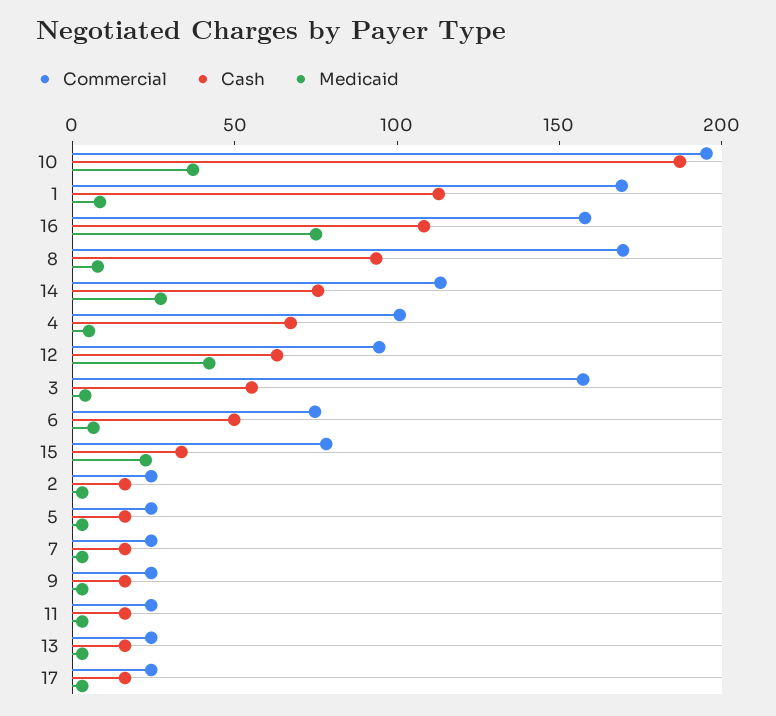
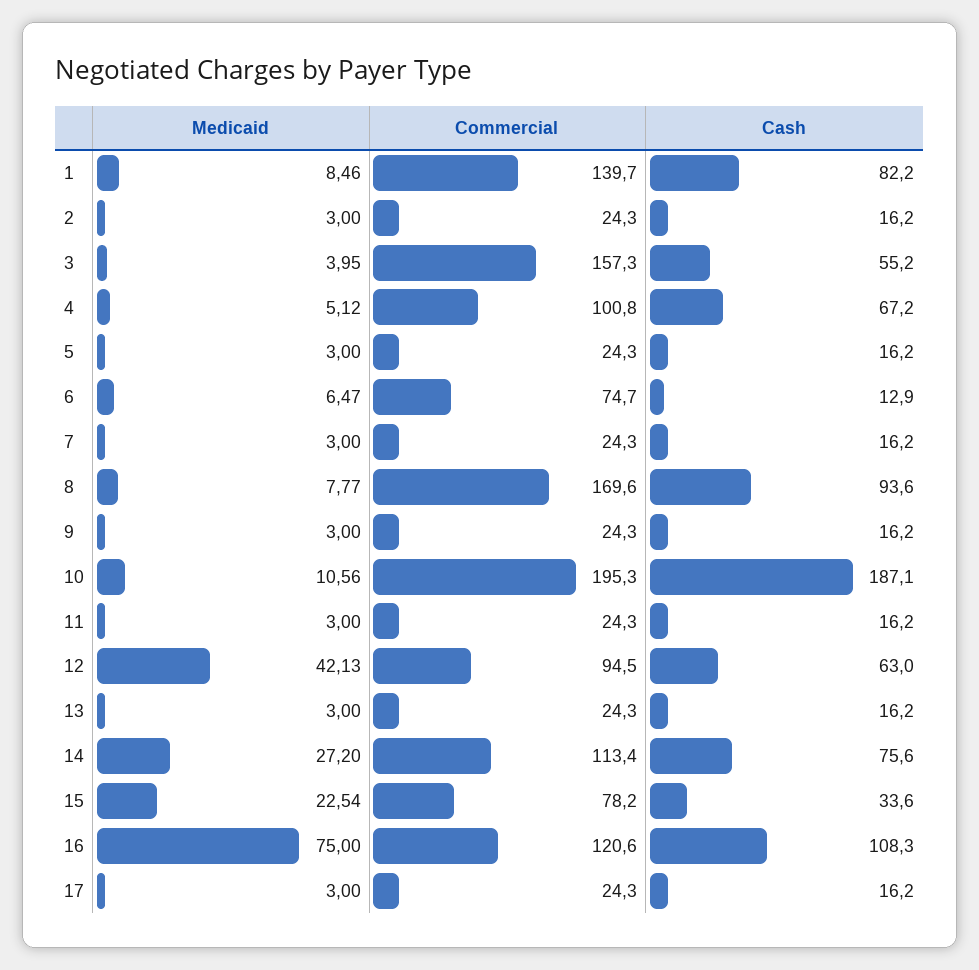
Medicaid, 10: 40 -> 10.56
Commercial, 1: 170 -> 139.7
Cash, 1: 110 -> 82.2
Commercial, 16: 160 -> 120.6
Cash, 6: 50 -> 12.9

